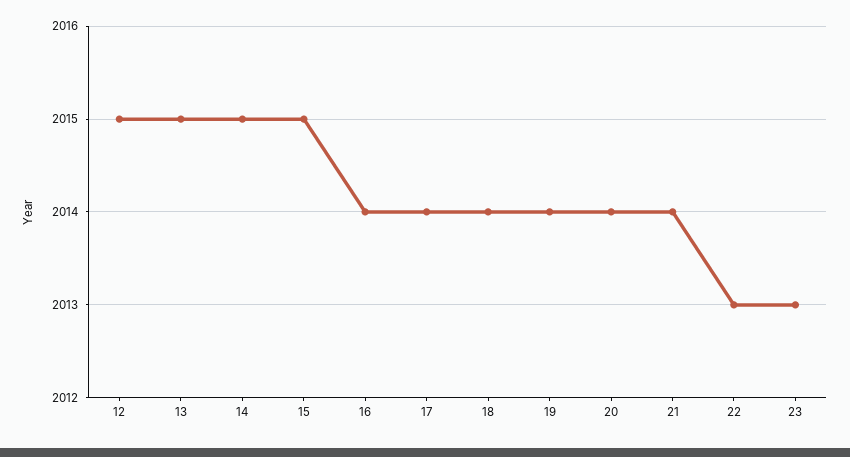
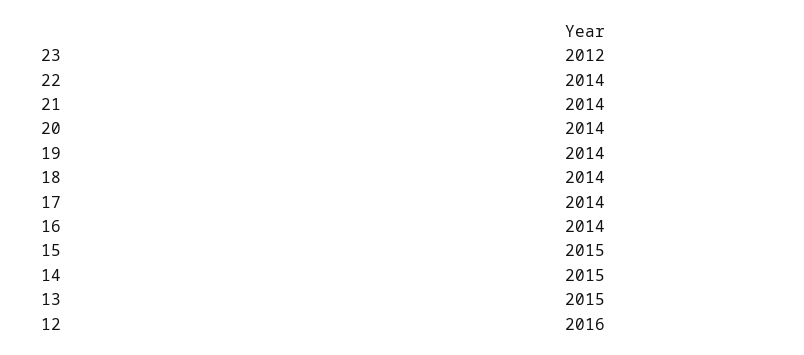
12: 2015 -> 2016
22: 2013 -> 2014
23: 2013 -> 2012

